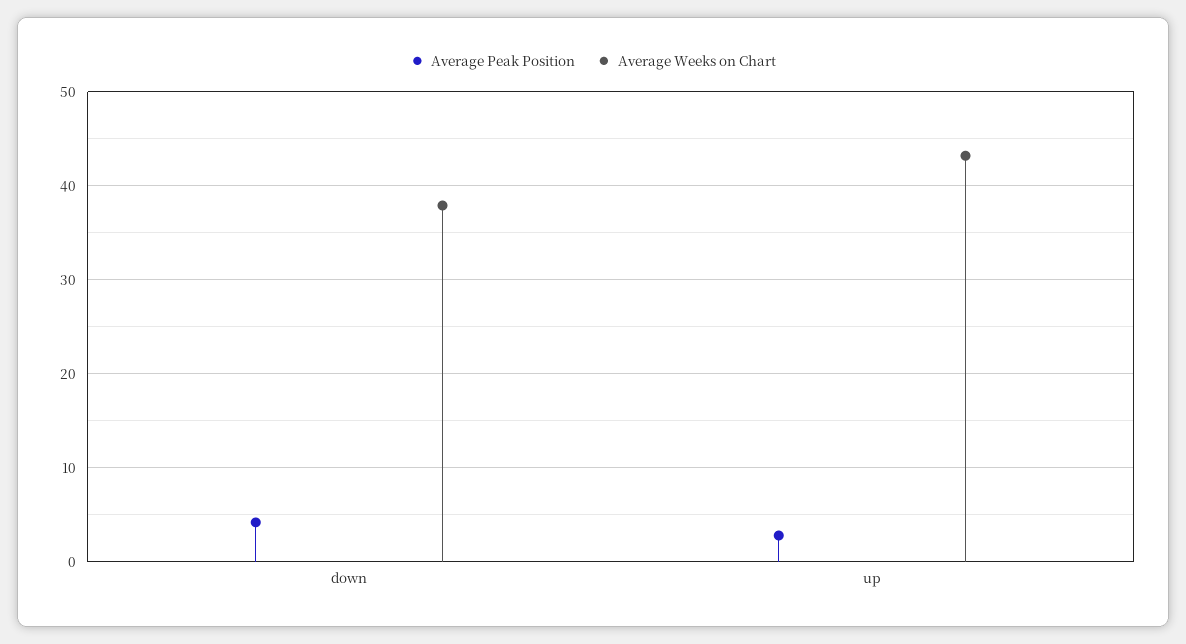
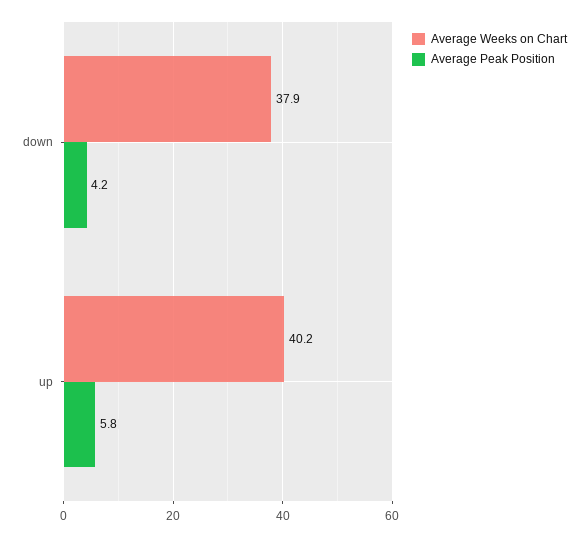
Average Peak Position, up: 3 -> 5.8
Average Weeks on Chart, up: 43 -> 40.2

